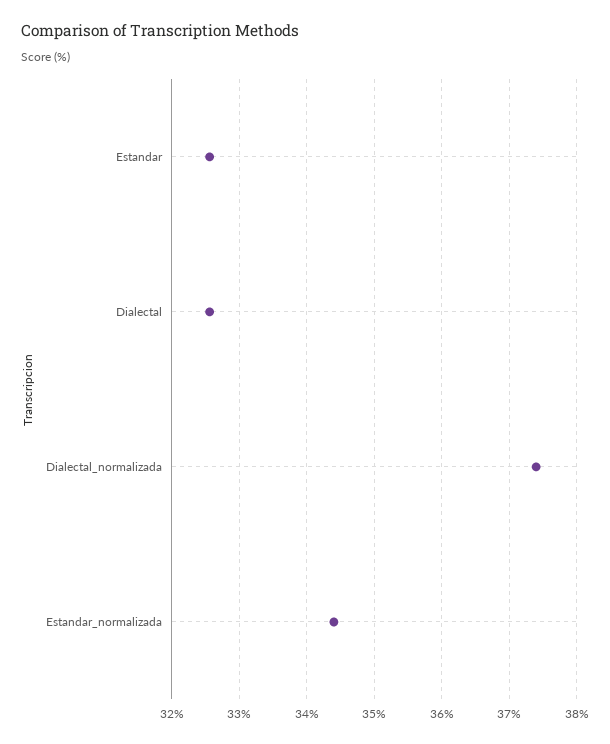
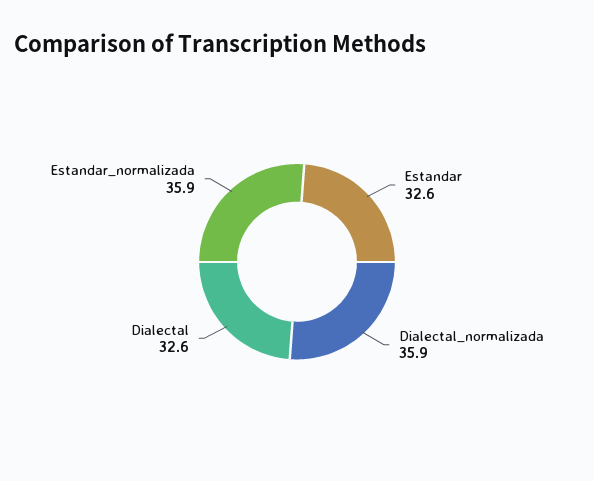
Dialectal_normalizada: 37.4 -> 35.9
Estandar_normalizada: 34.4 -> 35.9

